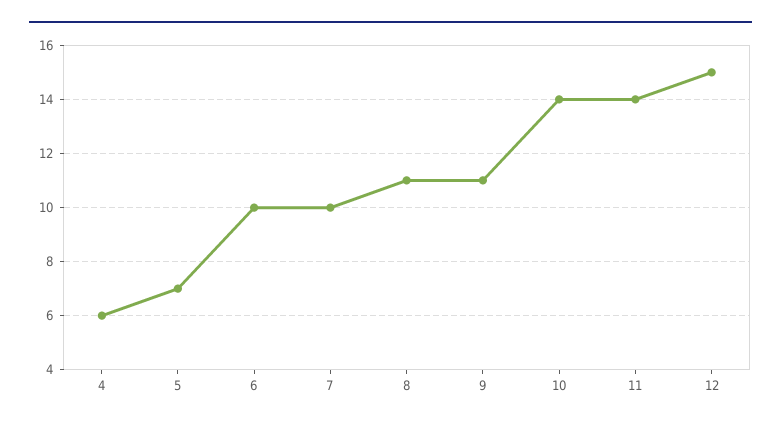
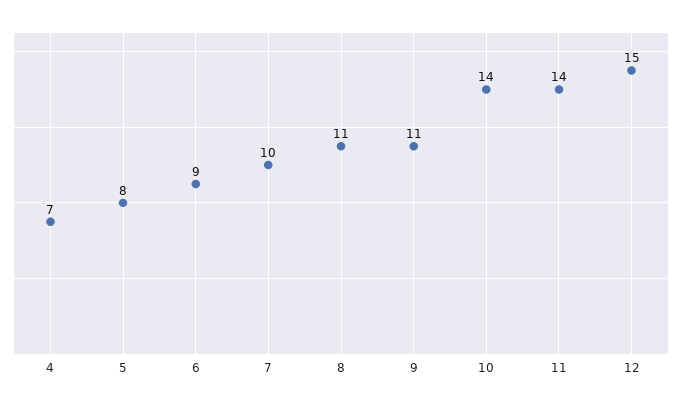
4: 6 -> 7
5: 7 -> 8
6: 10 -> 9

